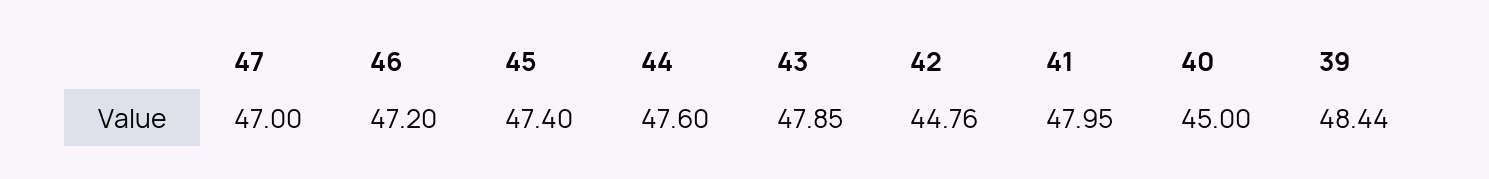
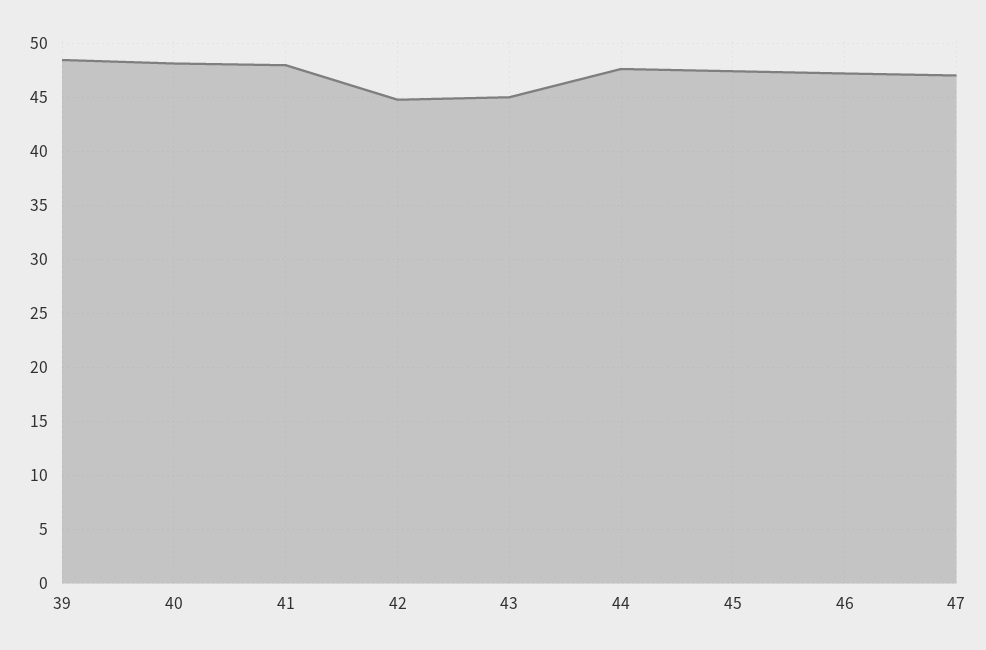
43: 47.85 -> 45
40: 45 -> 48

